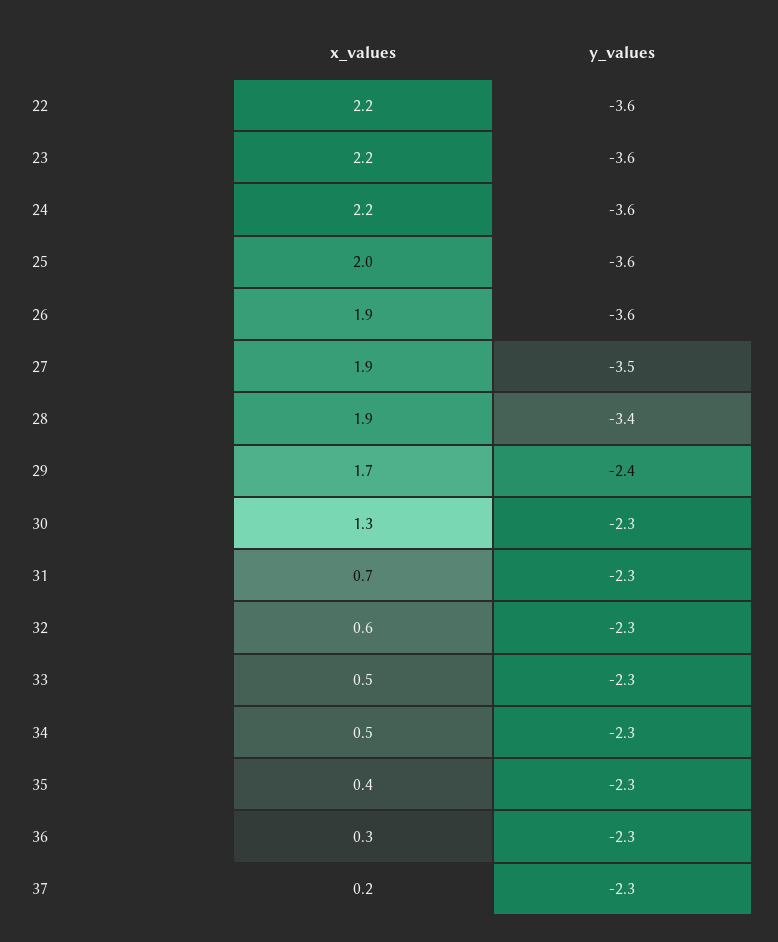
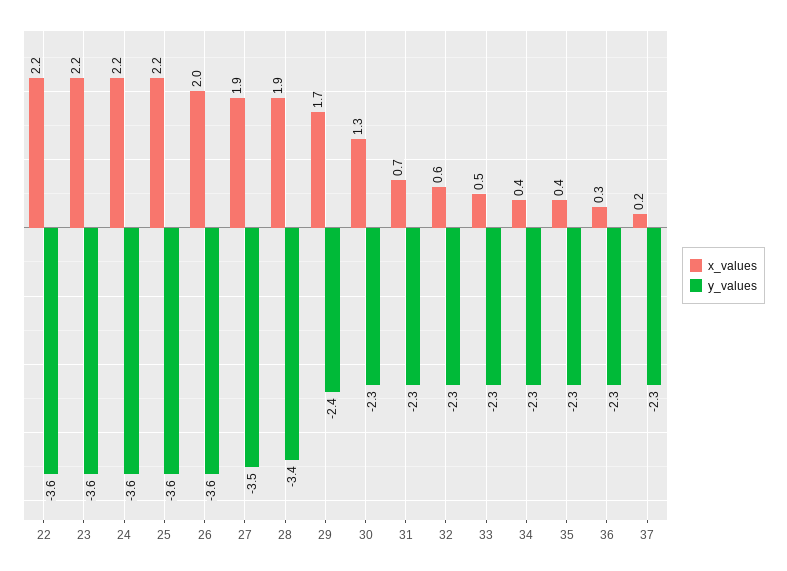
x_values, 25: 2 -> 2.2
x_values, 26: 1.9 -> 2
x_values, 34: 0.5 -> 0.4

